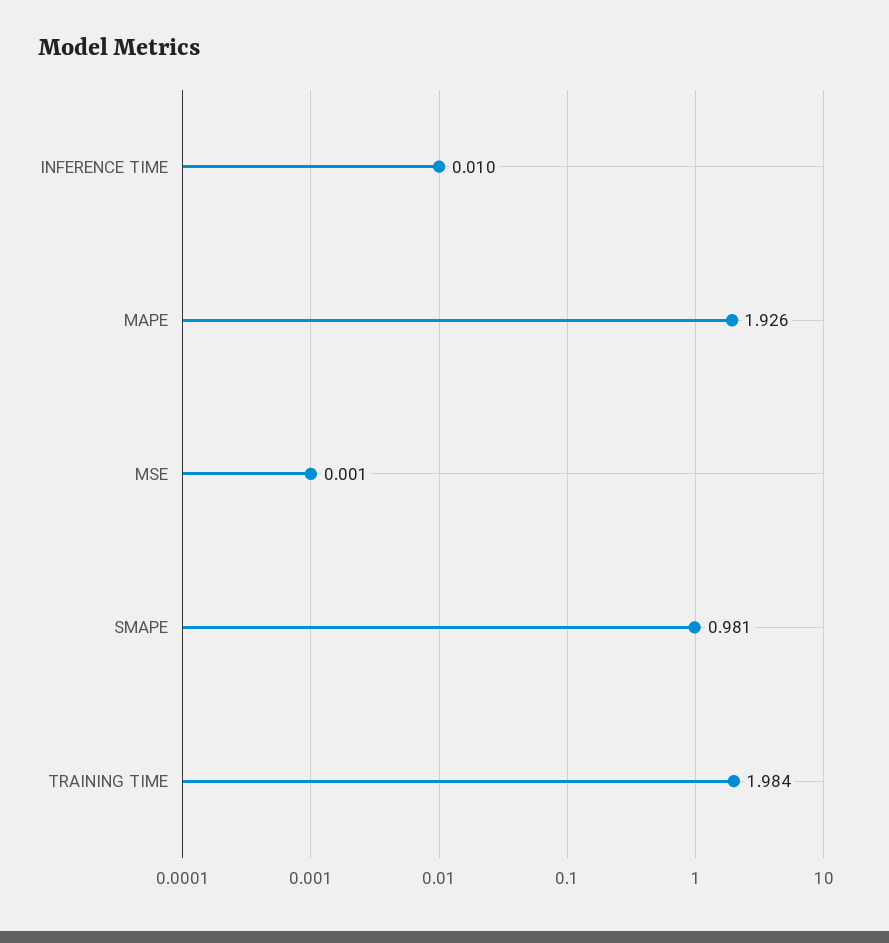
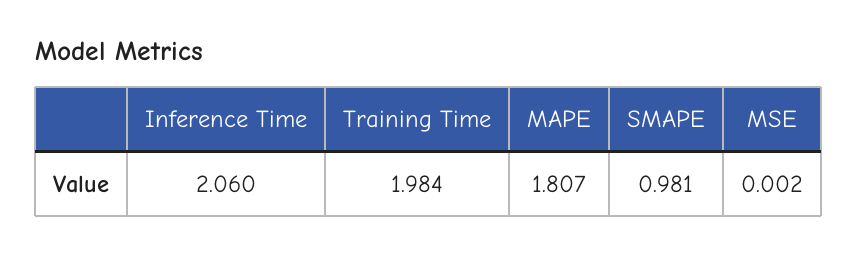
INFERENCE TIME: 0.01 -> 2.06
MAPE: 1.926 -> 1.807
MSE: 0.001 -> 0.002

